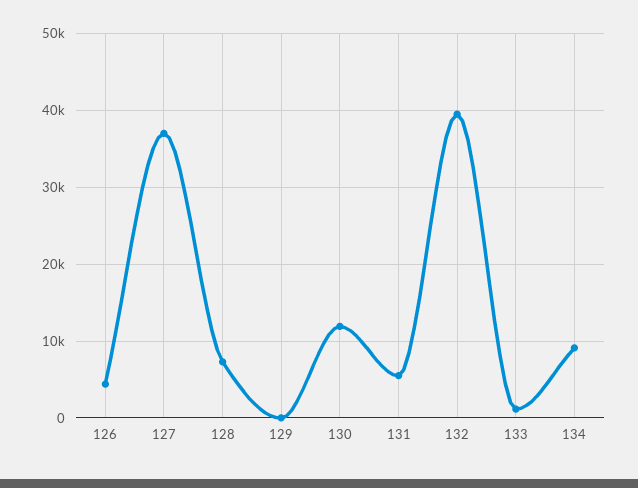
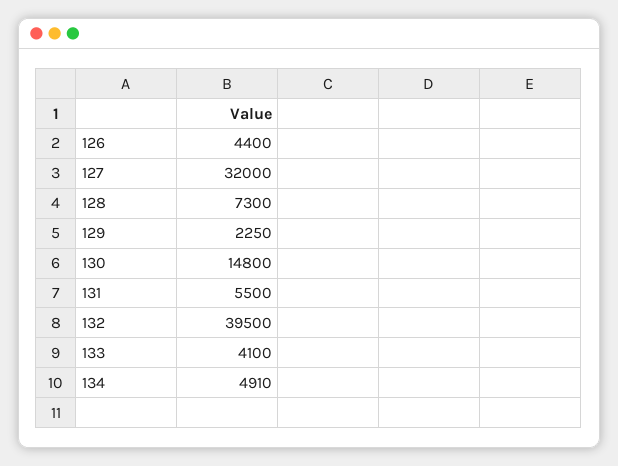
127: 37000 -> 32000
129: 0 -> 2250
130: 12000 -> 14800
133: 1000 -> 4100
134: 9000 -> 4910

